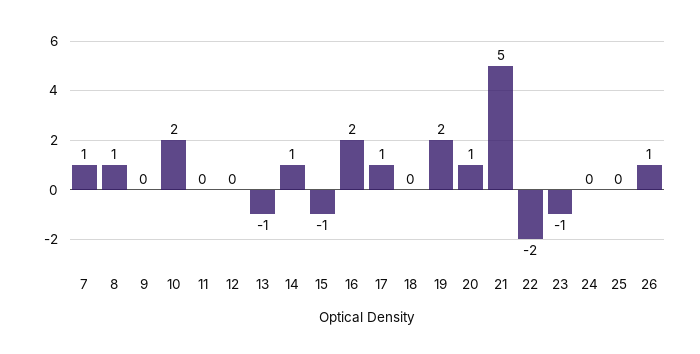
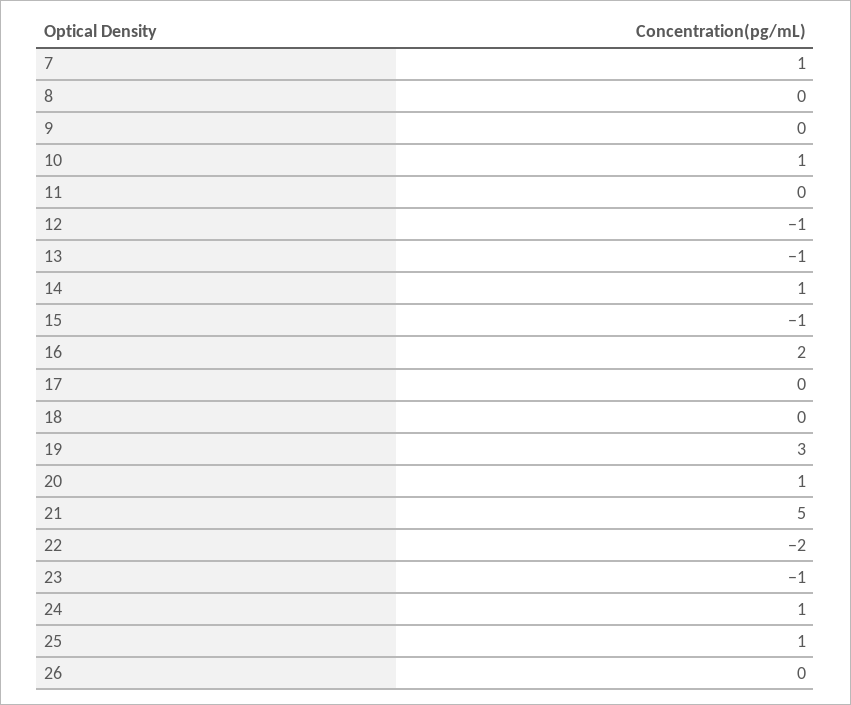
8: 1 -> 0
10: 2 -> 1
12: 0 -> -1
17: 1 -> 0
19: 2 -> 3
24: 0 -> 1
25: 0 -> 1
26: 1 -> 0

